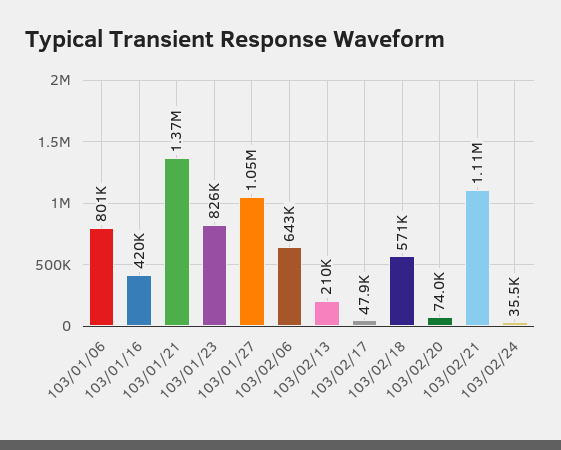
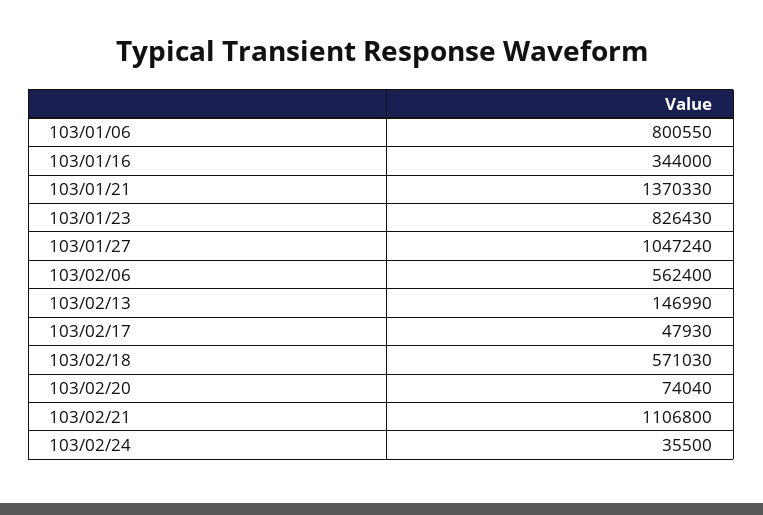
103/01/16: 420000 -> 344000
103/02/06: 643000 -> 562400
103/02/13: 210000 -> 146990

